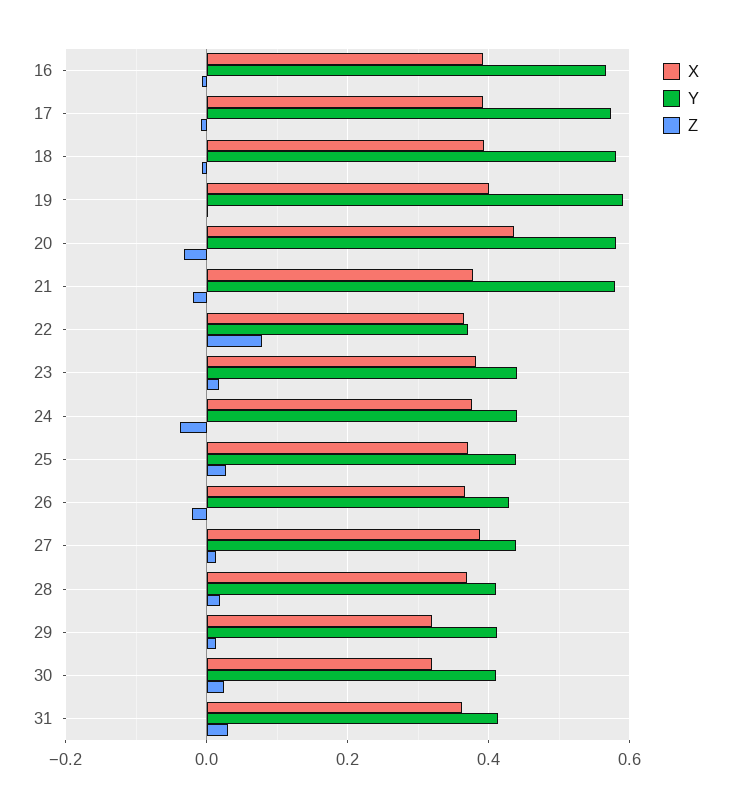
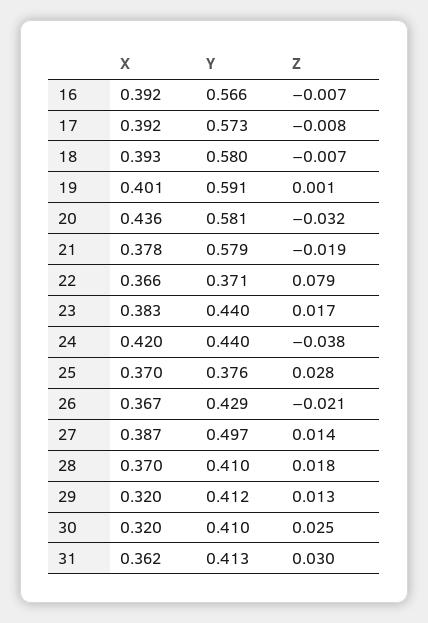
X, 24: 0.38 -> 0.42
Y, 25: 0.44 -> 0.376
Y, 27: 0.44 -> 0.497

